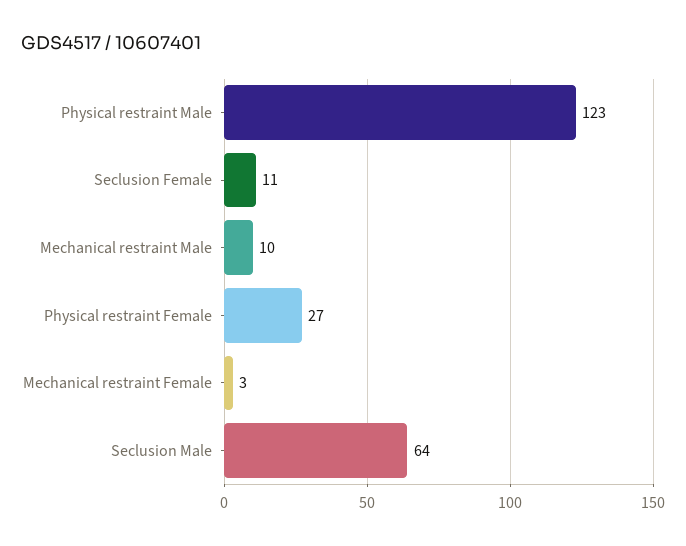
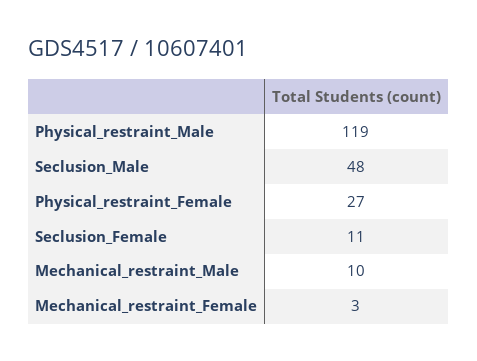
Physical restraint Male: 123 -> 119
Seclusion Male: 64 -> 48

